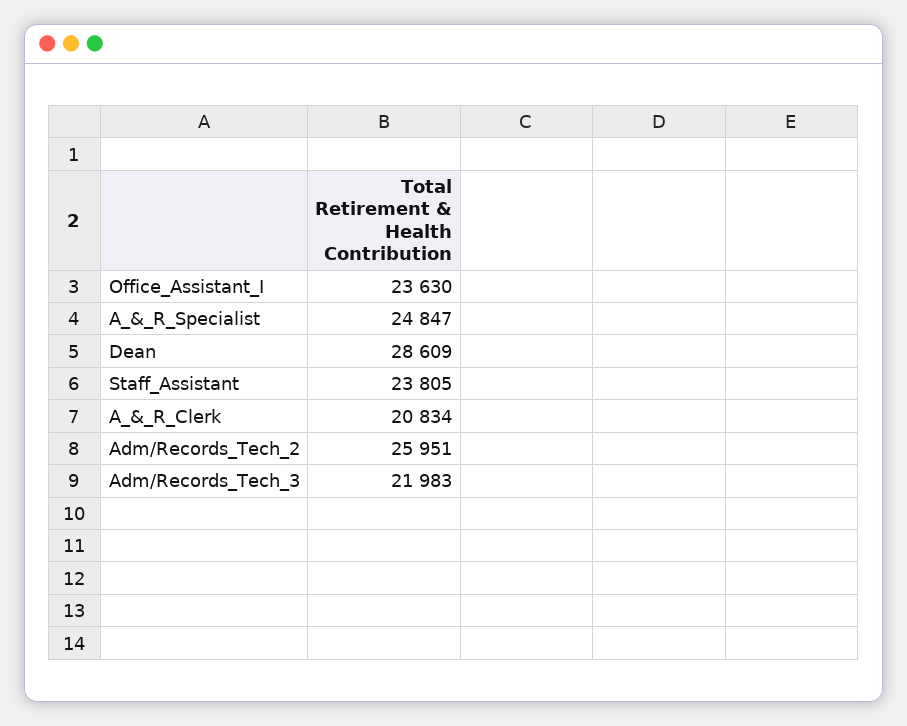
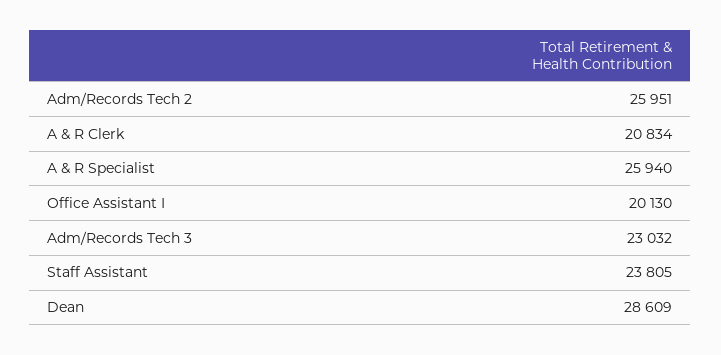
Office_Assistant_I: 23630 -> 20130
A_&_R_Specialist: 24847 -> 25940
Adm/Records_Tech_3: 21983 -> 23032

